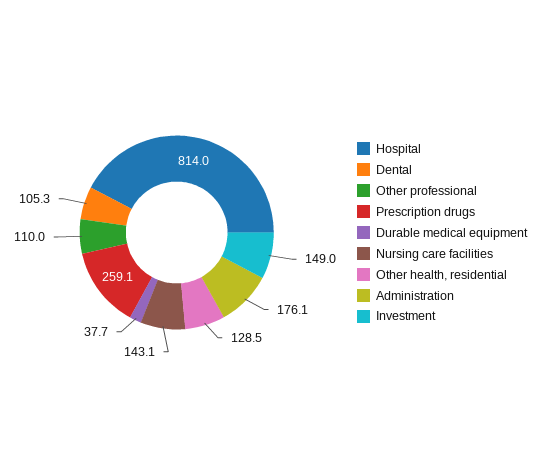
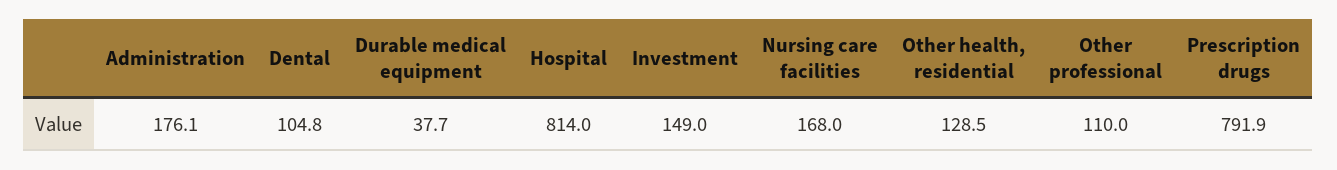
Dental: 105.3 -> 104.8
Prescription drugs: 259.1 -> 791.9
Nursing care facilities: 143.1 -> 168

